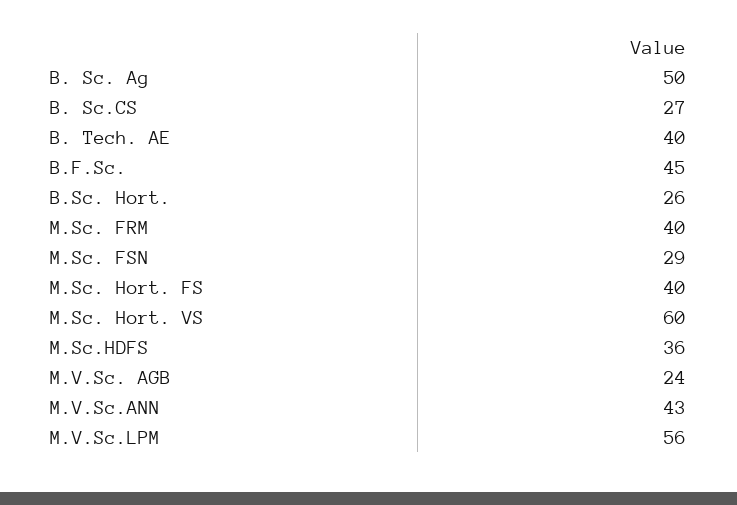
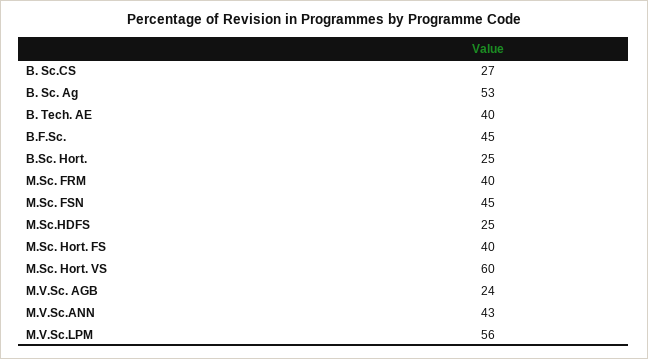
B. Sc. Ag: 50 -> 53
B.Sc. Hort.: 26 -> 25
M.Sc. FSN: 29 -> 45
M.Sc.HDFS: 36 -> 25

